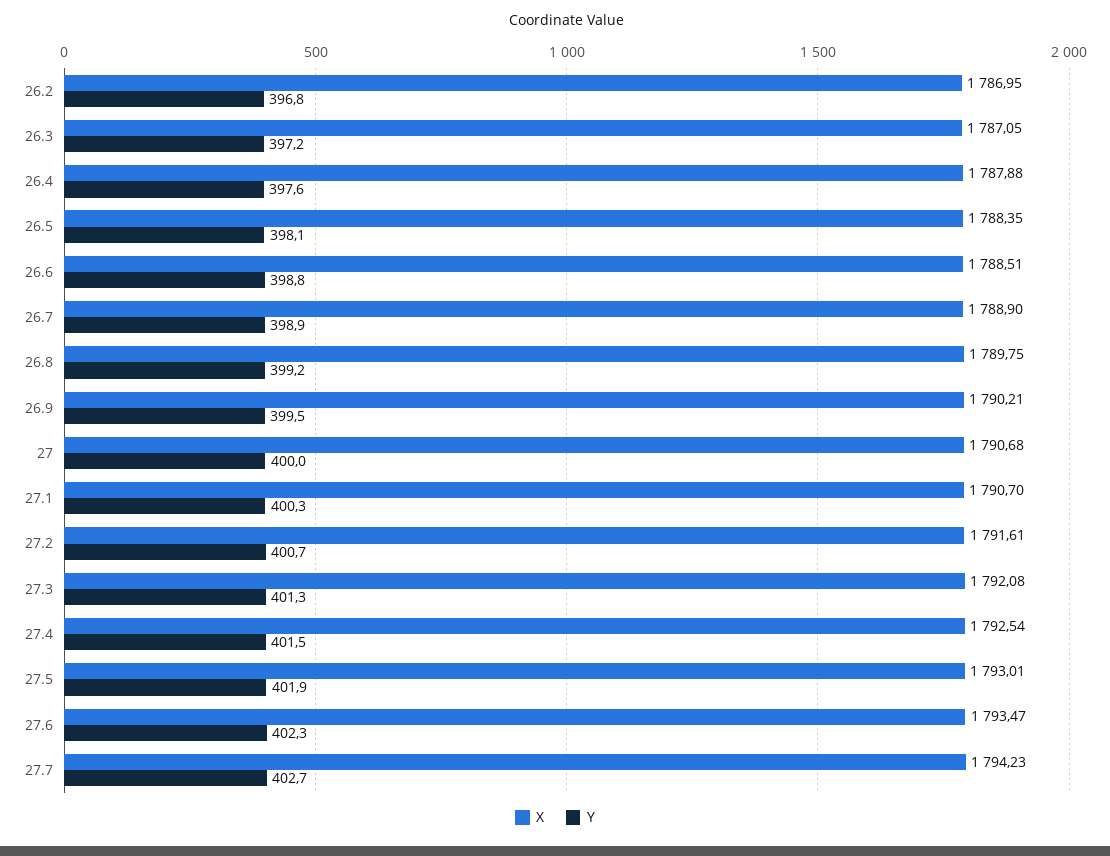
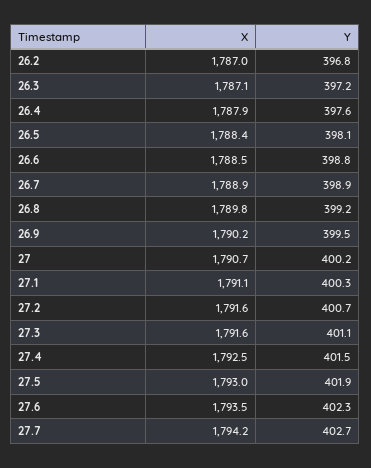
Y, 27: 400 -> 400.2
X, 27.1: 1790.7 -> 1791.1
X, 27.3: 1792.08 -> 1791.6
Y, 27.3: 401.3 -> 401.1

